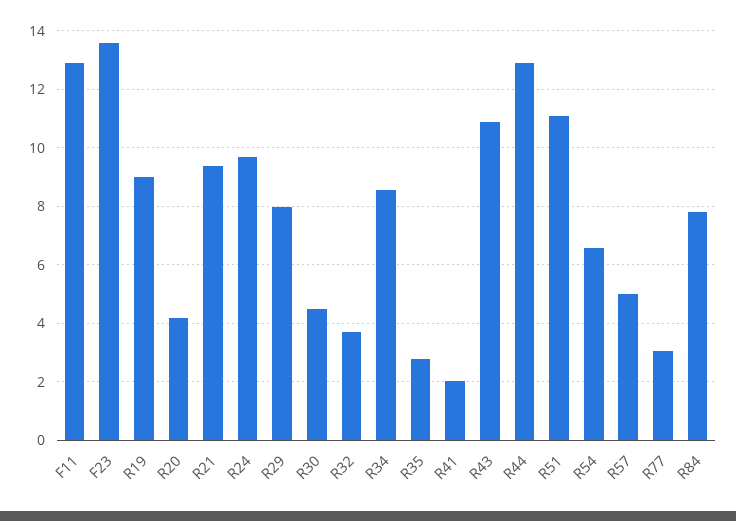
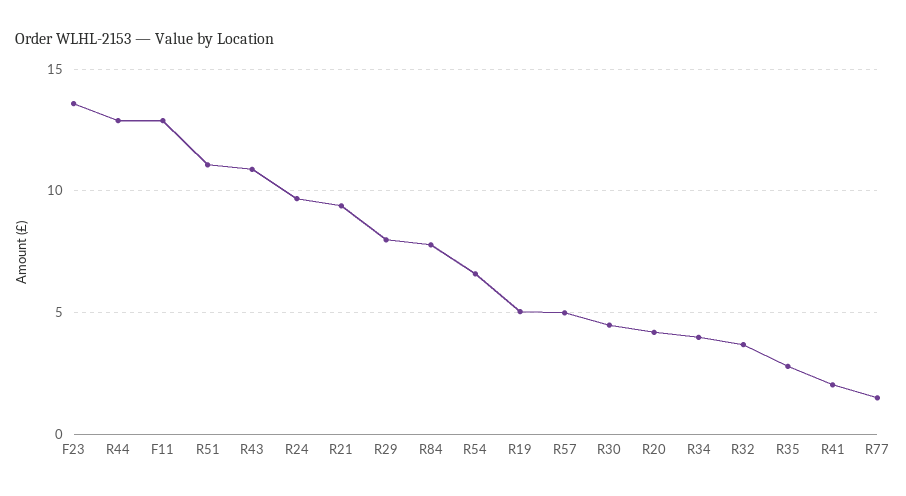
R19: 9 -> 5
R34: 8.5 -> 4
R77: 3 -> 1.5

